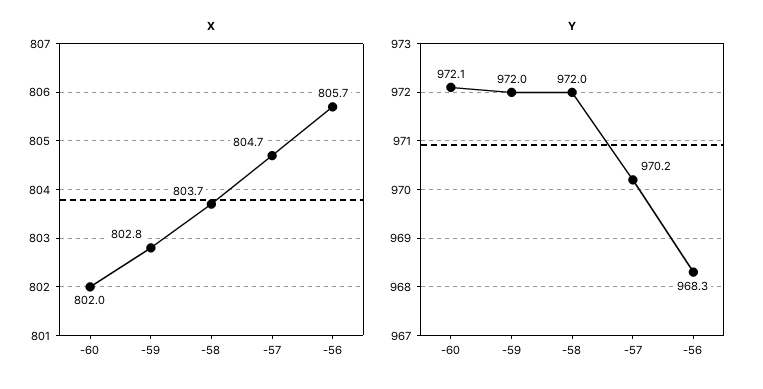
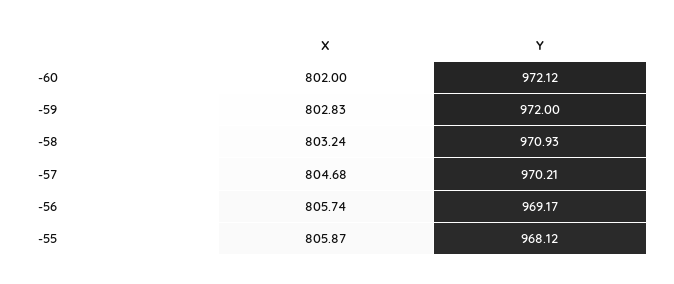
X, -58: 803.7 -> 803.24
Y, -58: 972 -> 970.93
Y, -56: 968.3 -> 969.17
X, -55: none -> 805.87
Y, -55: none -> 968.12

